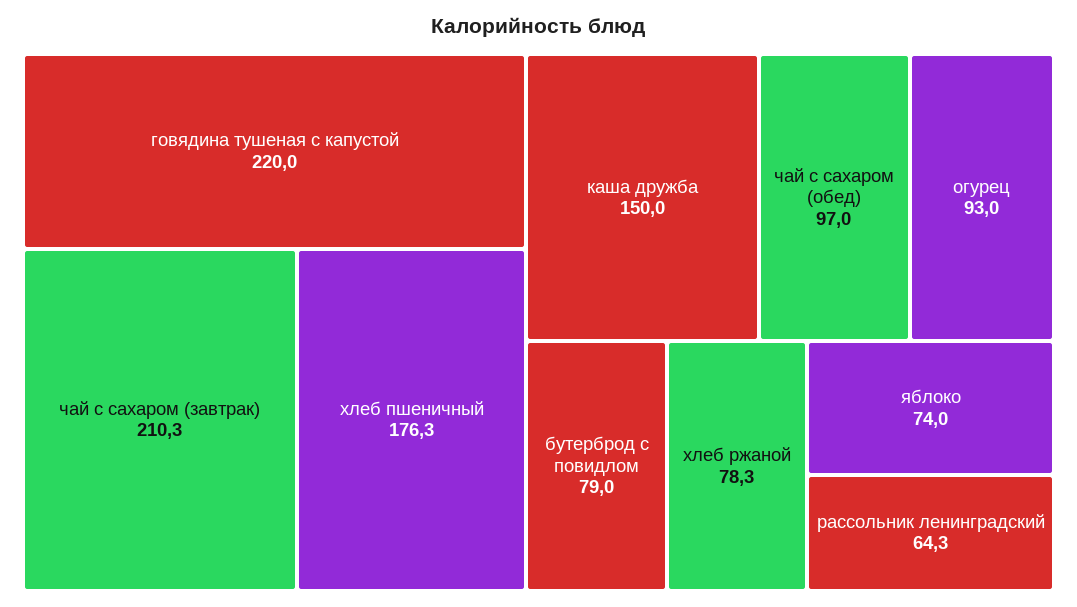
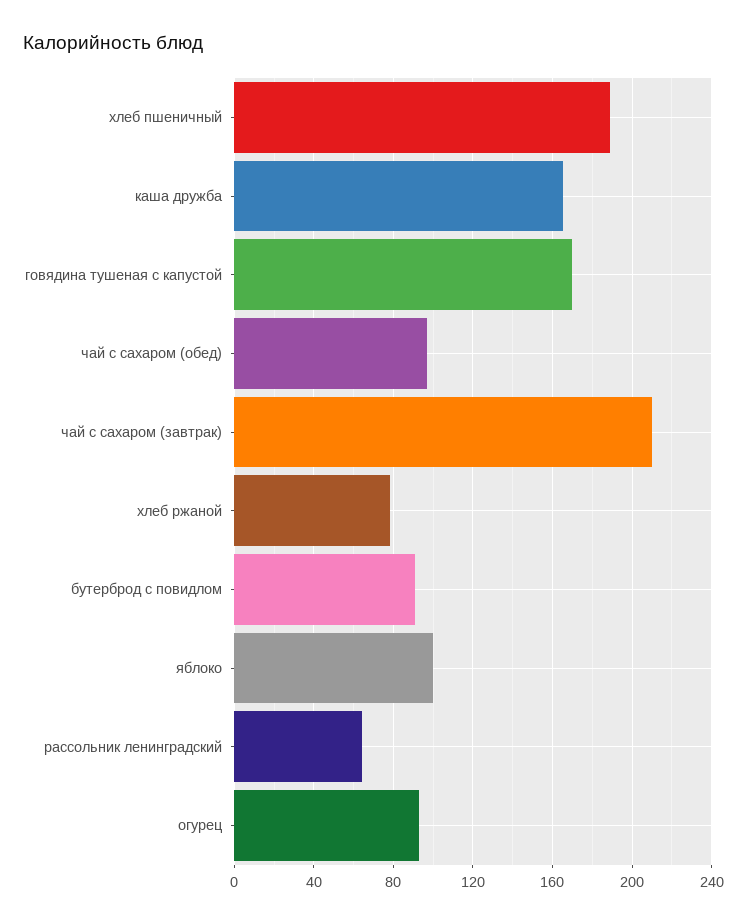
говядина тушеная с капустой: 220 -> 170
хлеб пшеничный: 176.3 -> 190
каша дружба: 150 -> 165
бутерброд с повидлом: 79 -> 90
яблоко: 74 -> 100

